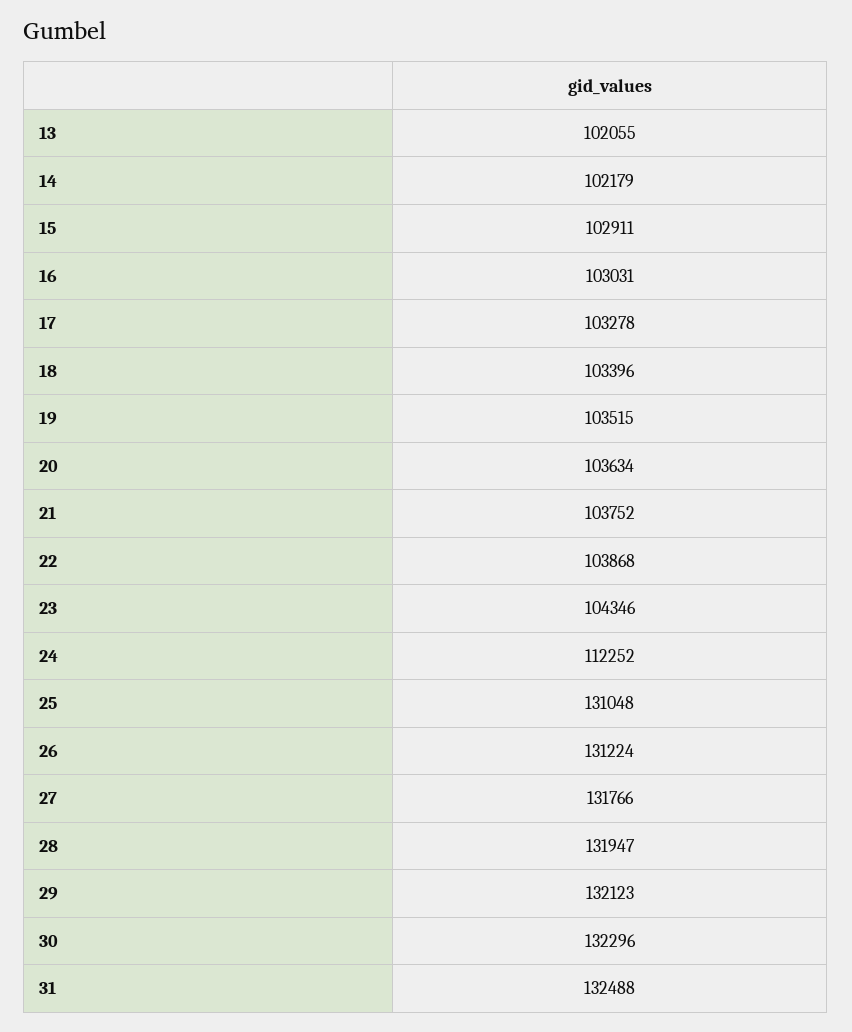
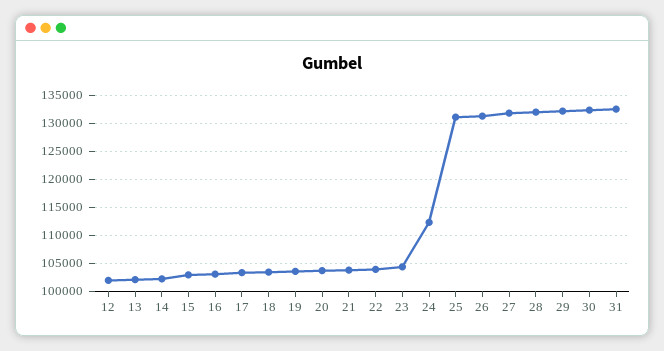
12: none -> 102500

